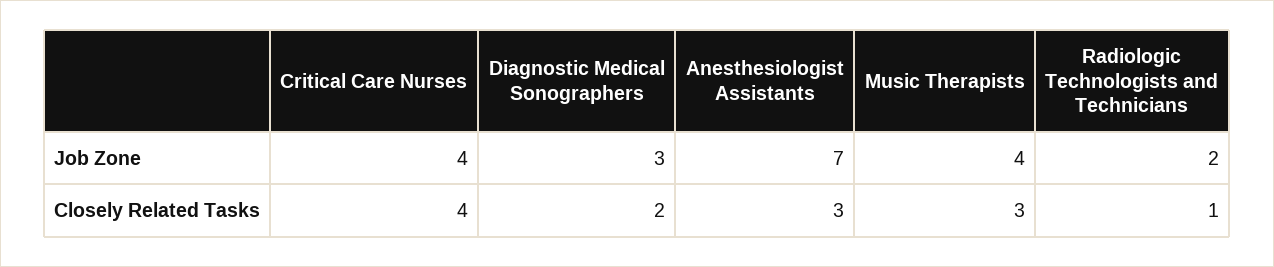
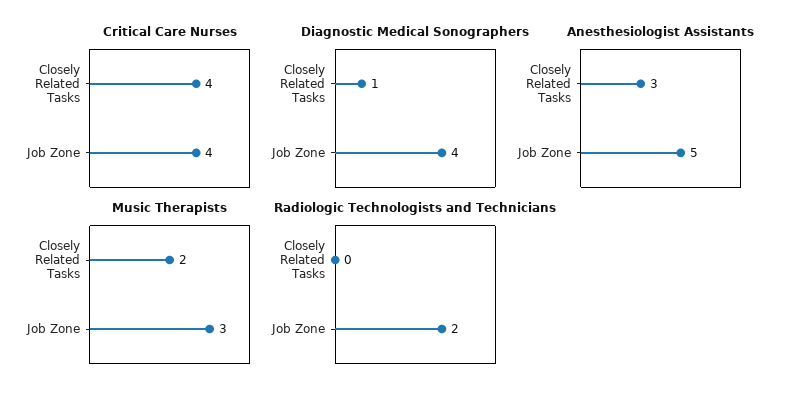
Diagnostic Medical Sonographers, Job Zone: 3 -> 4
Anesthesiologist Assistants, Job Zone: 7 -> 5
Music Therapists, Job Zone: 4 -> 3
Diagnostic Medical Sonographers, Closely Related Tasks: 2 -> 1
Music Therapists, Closely Related Tasks: 3 -> 2
Radiologic Technologists and Technicians, Closely Related Tasks: 1 -> 0

